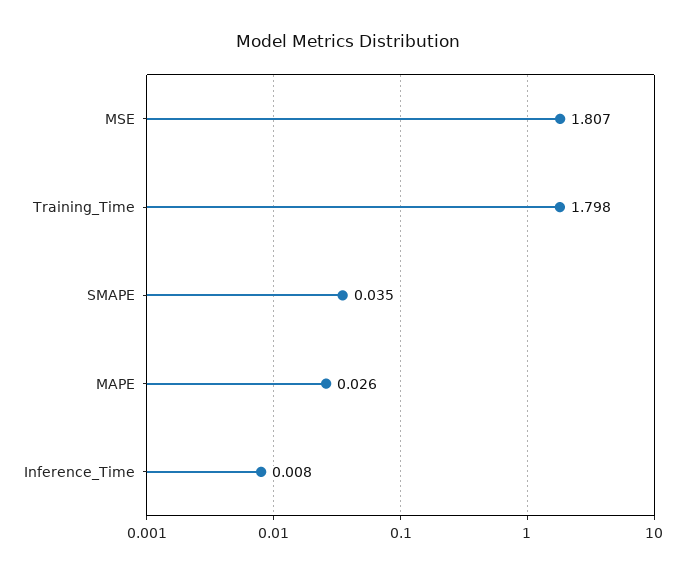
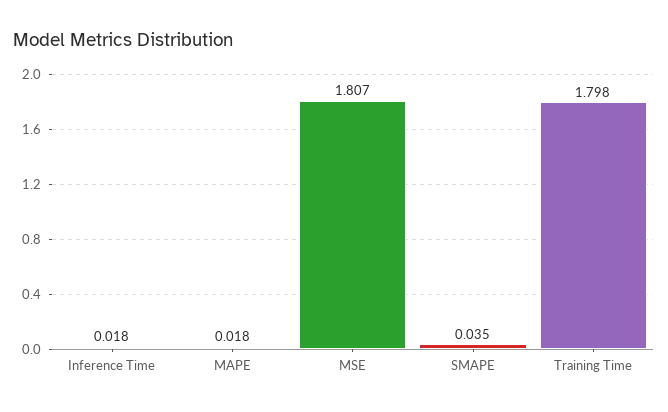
MAPE: 0.026 -> 0.018
Inference_Time: 0.008 -> 0.018

